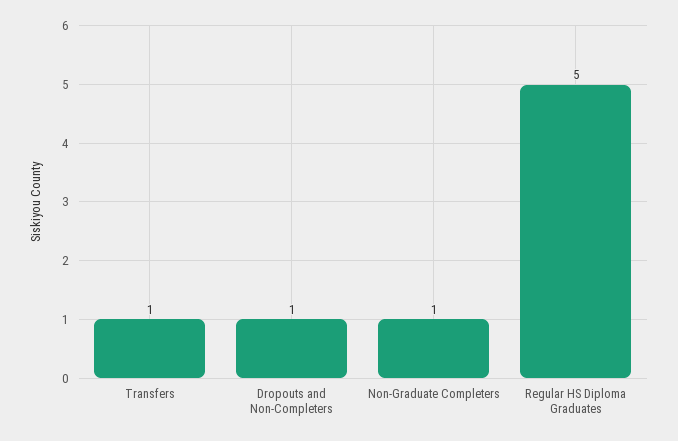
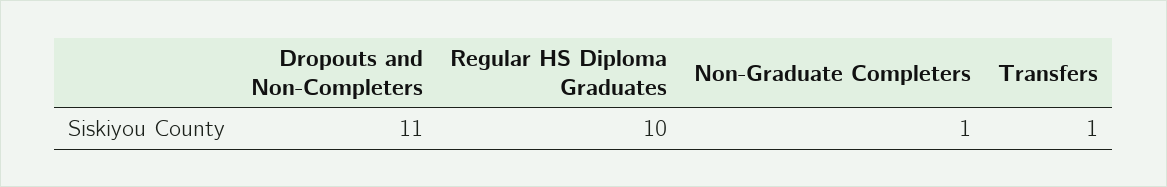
Dropouts and Non-Completers: 1 -> 11
Regular HS Diploma Graduates: 5 -> 10

